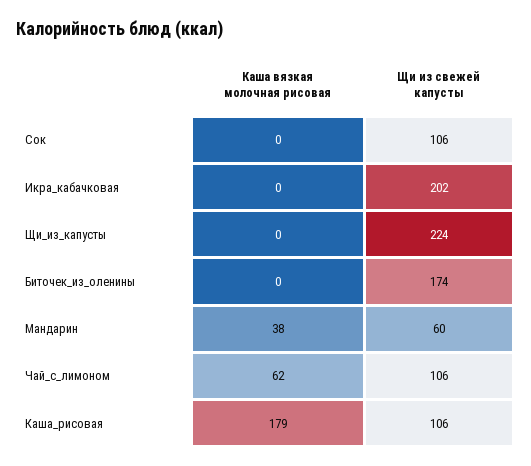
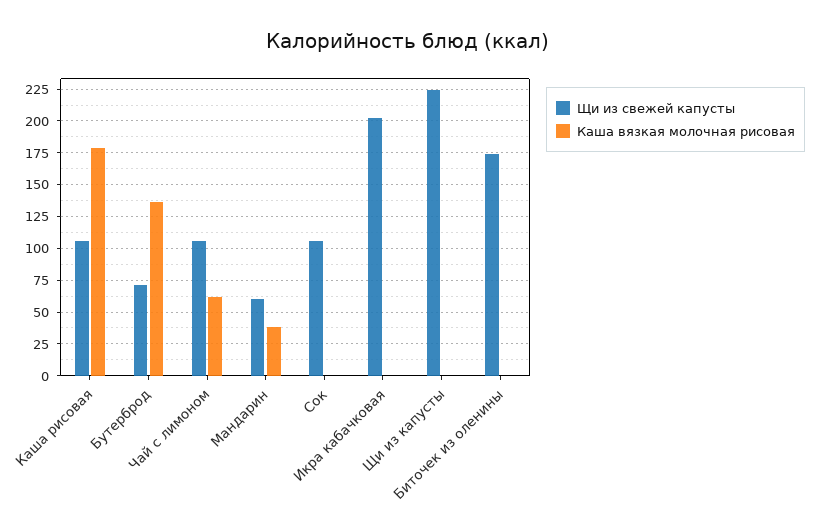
Щи из свежей капусты, Бутерброд: none -> 70
Каша вязкая молочная рисовая, Бутерброд: none -> 135

